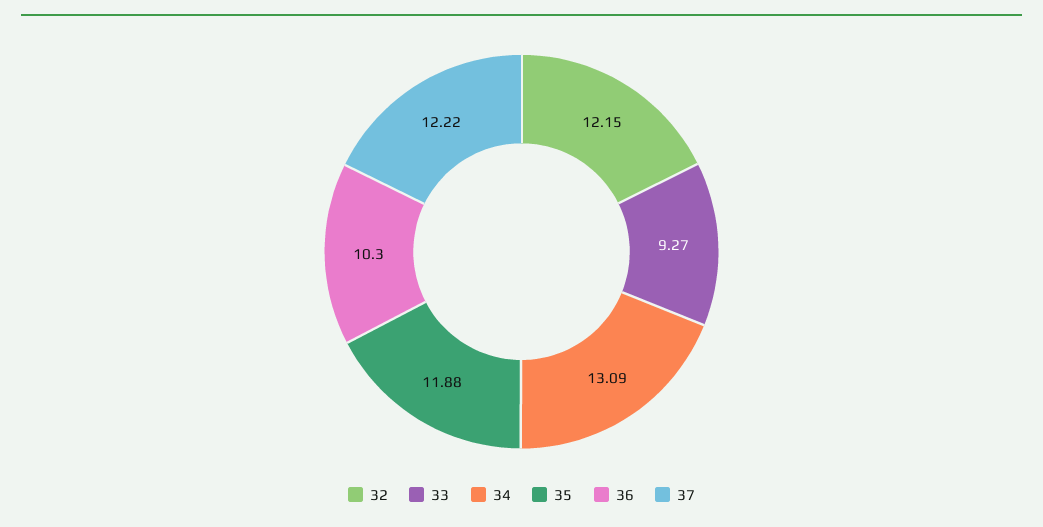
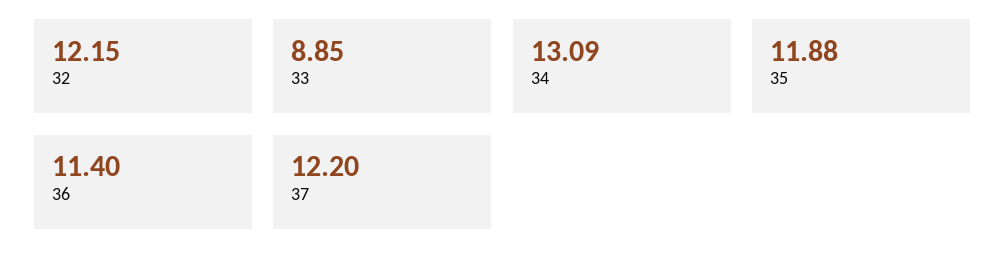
33: 9.27 -> 8.85
36: 10.3 -> 11.4
37: 12.22 -> 12.2

